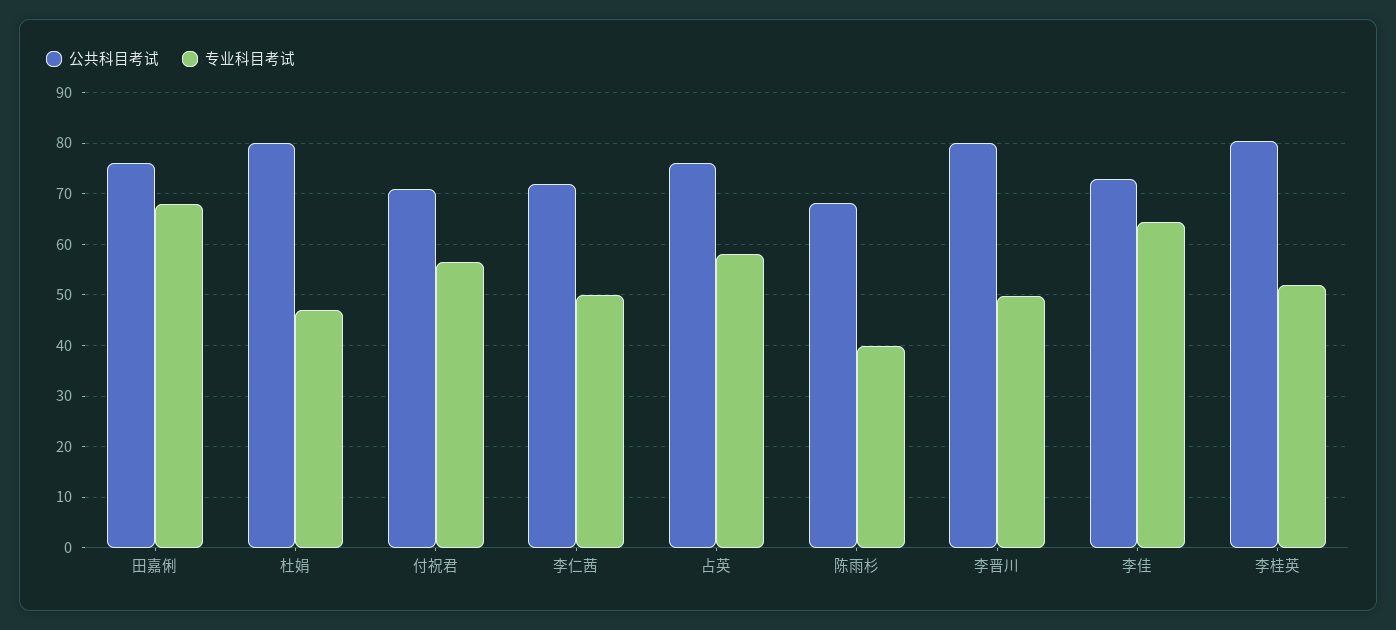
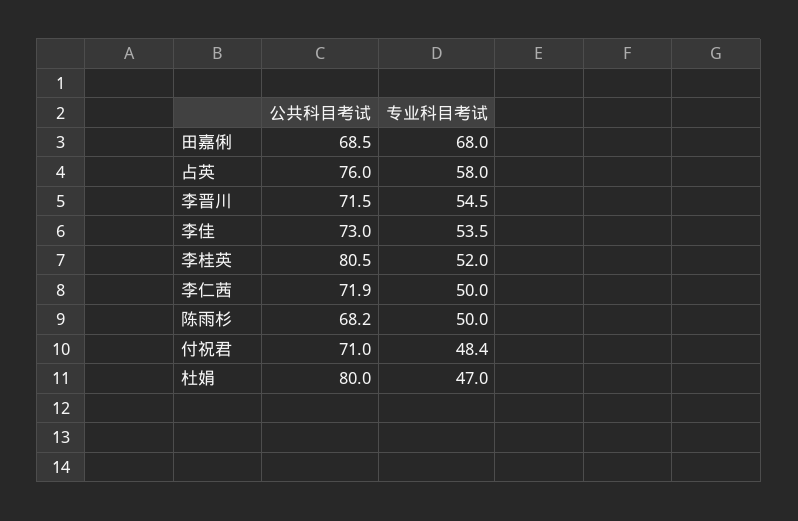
公共科目考试, 田嘉俐: 76 -> 68.5
专业科目考试, 付祝君: 56 -> 48.4
专业科目考试, 陈雨杉: 40 -> 50
公共科目考试, 李晋川: 80 -> 71.5
专业科目考试, 李晋川: 50 -> 54.5
专业科目考试, 李佳: 64 -> 53.5

